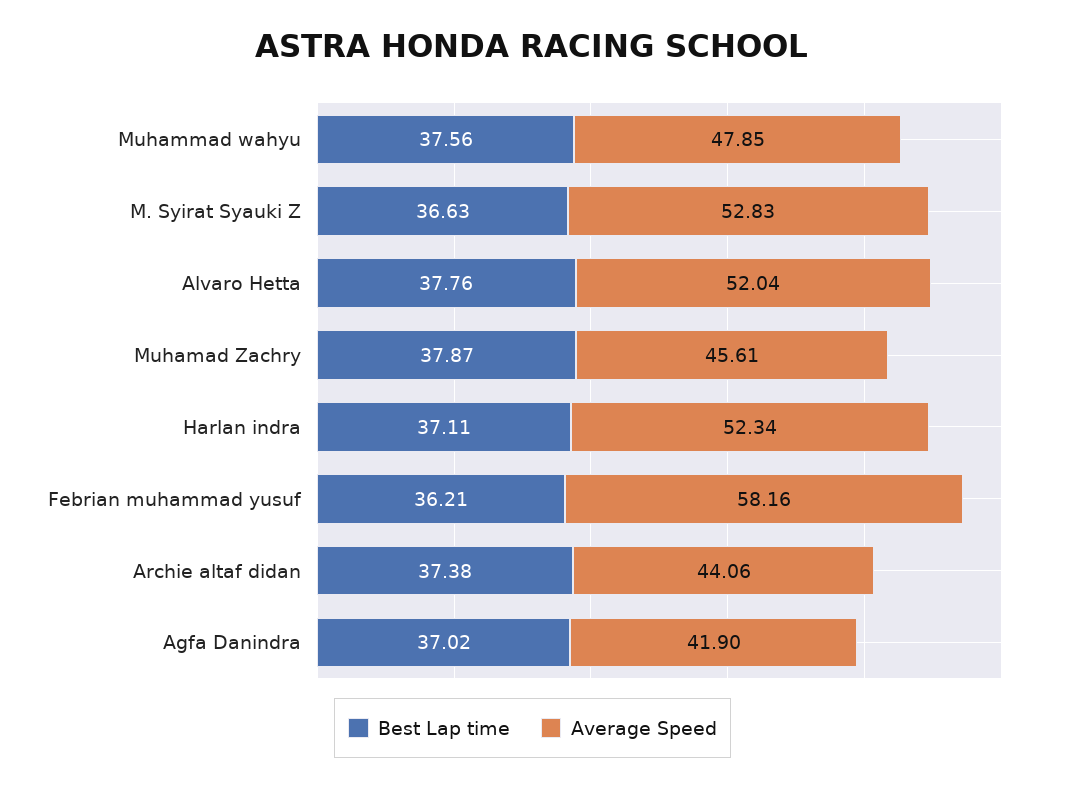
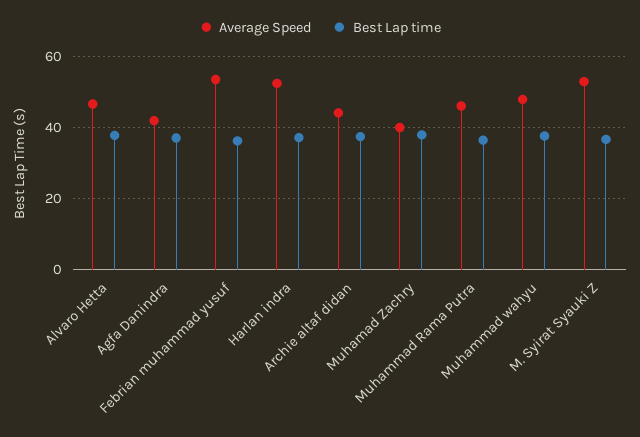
Average Speed, Alvaro Hetta: 52.04 -> 46
Average Speed, Muhamad Zachry: 45.61 -> 40
Average Speed, Febrian muhammad yusuf: 58.16 -> 54
Average Speed, Muhammad Rama Putra: none -> 46
Best Lap time, Muhammad Rama Putra: none -> 36

